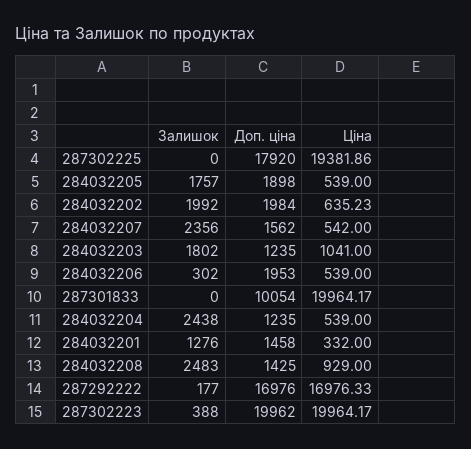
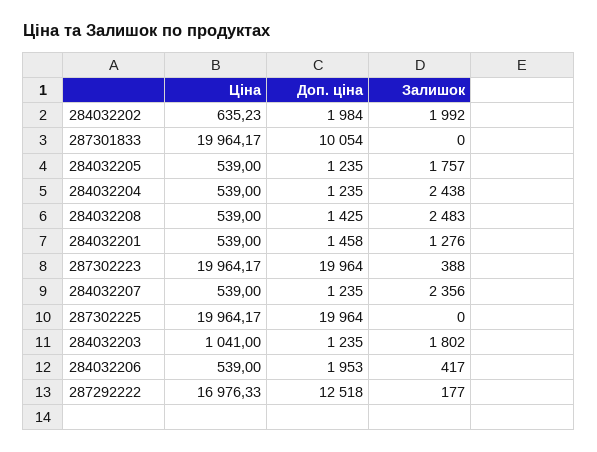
Доп. ціна, 287302225: 17920 -> 19964
Ціна, 287302225: 19381.86 -> 19964.17
Доп. ціна, 284032205: 1898 -> 1235
Доп. ціна, 284032207: 1562 -> 1235
Ціна, 284032207: 542 -> 539
Залишок, 284032206: 302 -> 417
Ціна, 284032201: 332 -> 539
Ціна, 284032208: 929 -> 539
Доп. ціна, 287292222: 16976 -> 12518
Доп. ціна, 287302223: 19962 -> 19964

